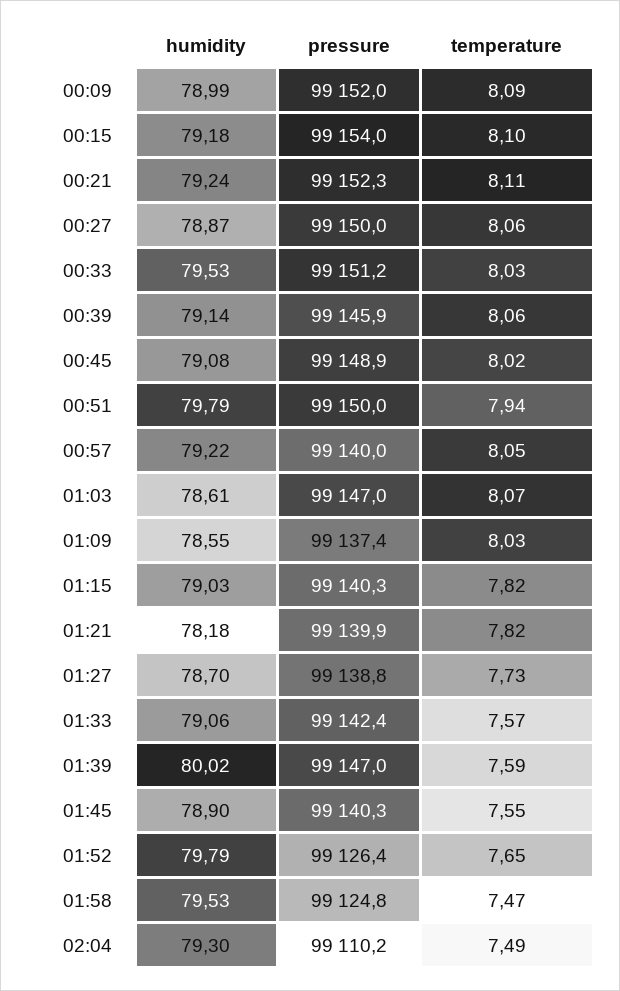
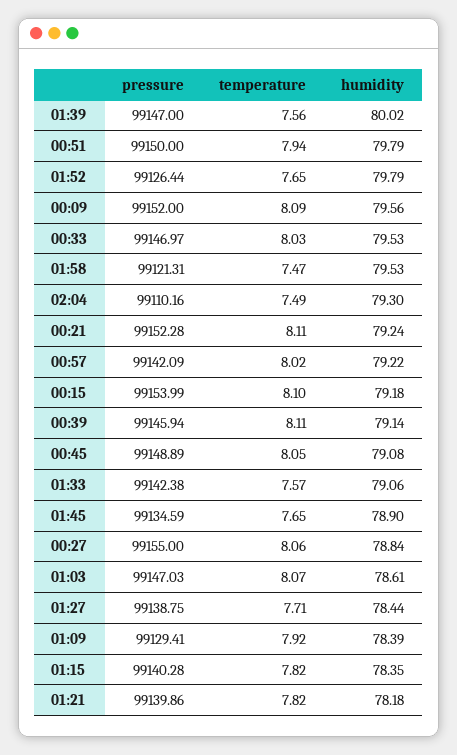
humidity, 00:09: 78.99 -> 79.56
humidity, 00:27: 78.87 -> 78.84
pressure, 00:27: 99150 -> 99155
pressure, 00:33: 99151.2 -> 99146.97
temperature, 00:39: 8.06 -> 8.11
temperature, 00:45: 8.02 -> 8.05
pressure, 00:57: 99140 -> 99142.09
temperature, 00:57: 8.05 -> 8.02
humidity, 01:09: 78.55 -> 78.39
pressure, 01:09: 99137.4 -> 99129.41
temperature, 01:09: 8.03 -> 7.92
humidity, 01:15: 79.03 -> 78.35
humidity, 01:27: 78.7 -> 78.44
temperature, 01:27: 7.73 -> 7.71
temperature, 01:39: 7.59 -> 7.56
pressure, 01:45: 99140.3 -> 99134.59
temperature, 01:45: 7.55 -> 7.65
pressure, 01:58: 99124.8 -> 99121.31

